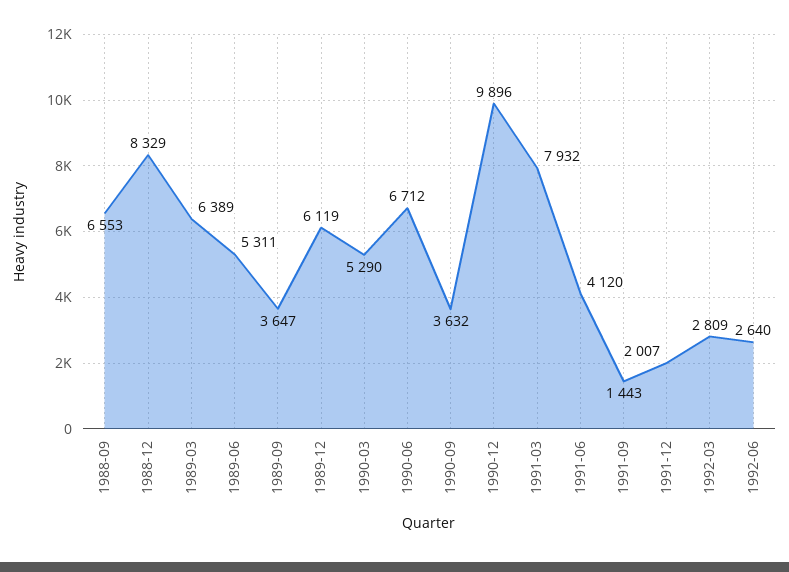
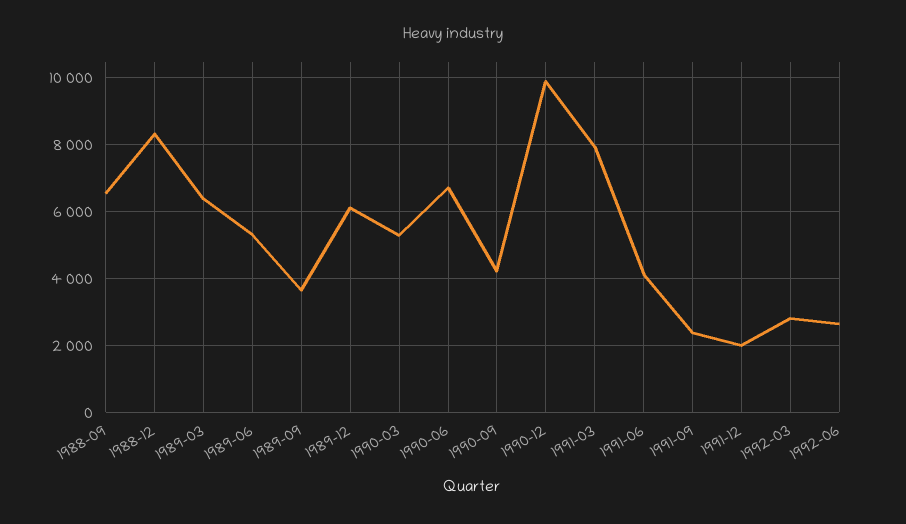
1990-09: 3632 -> 4200
1991-09: 1443 -> 2400

